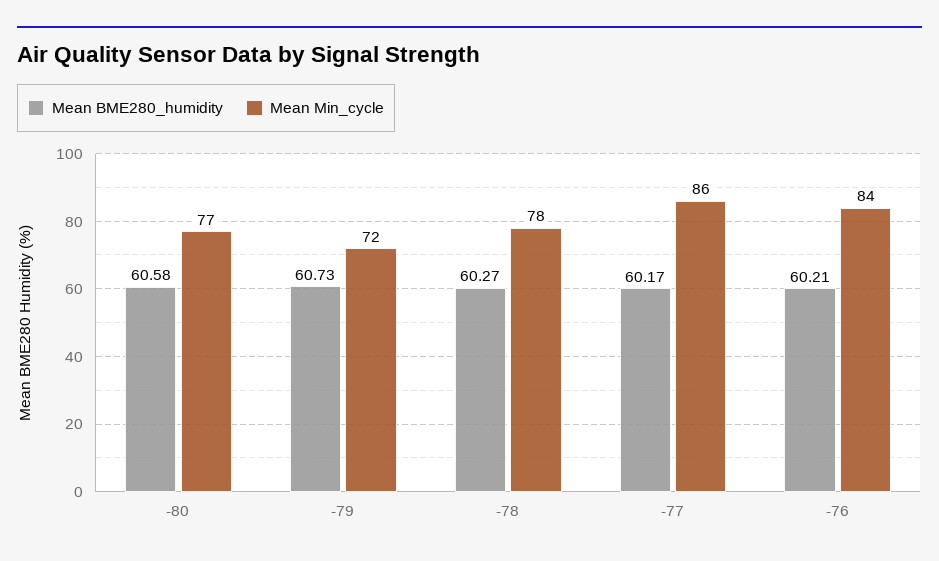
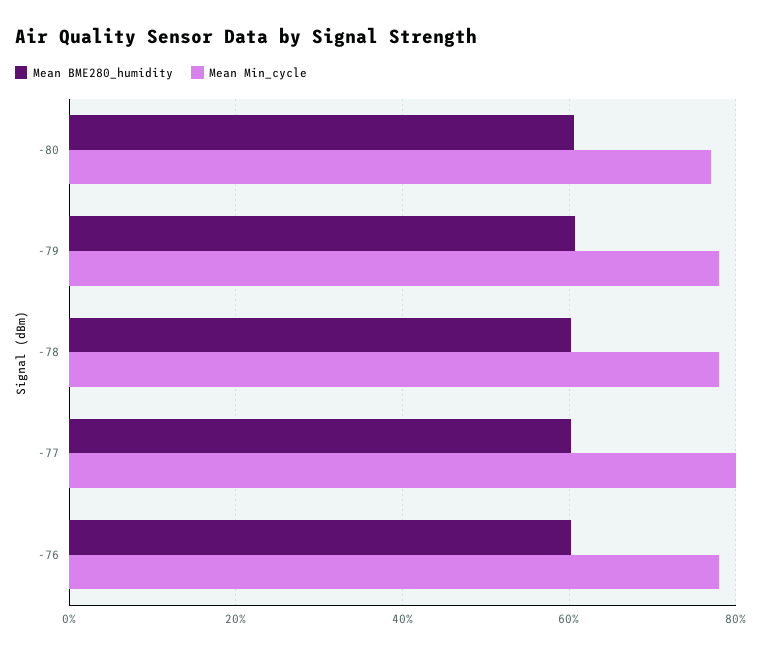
Mean Min_cycle, -79: 72 -> 78
Mean Min_cycle, -77: 86 -> 80
Mean Min_cycle, -76: 84 -> 78

